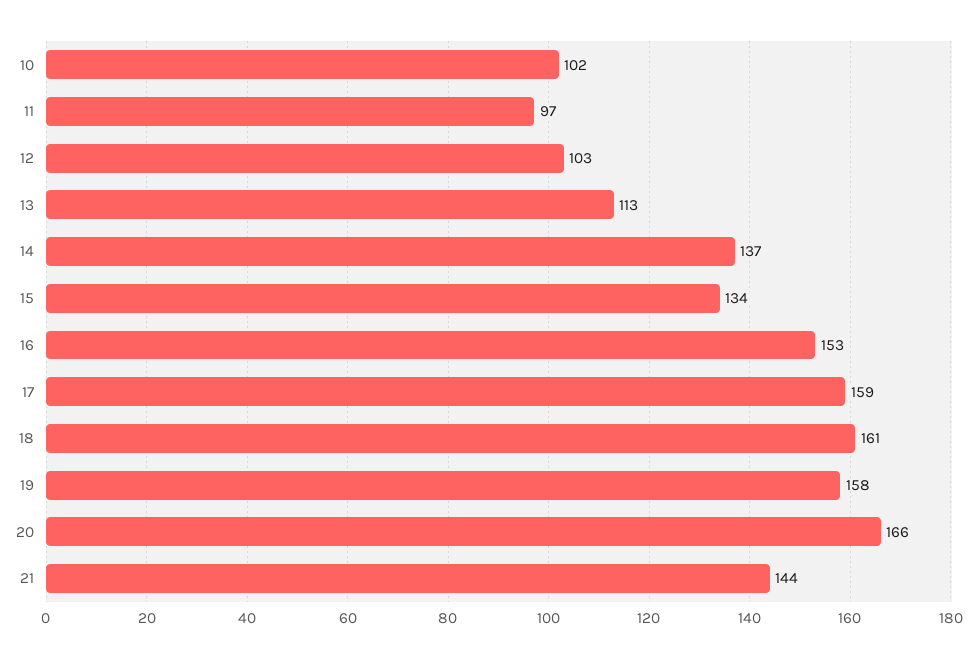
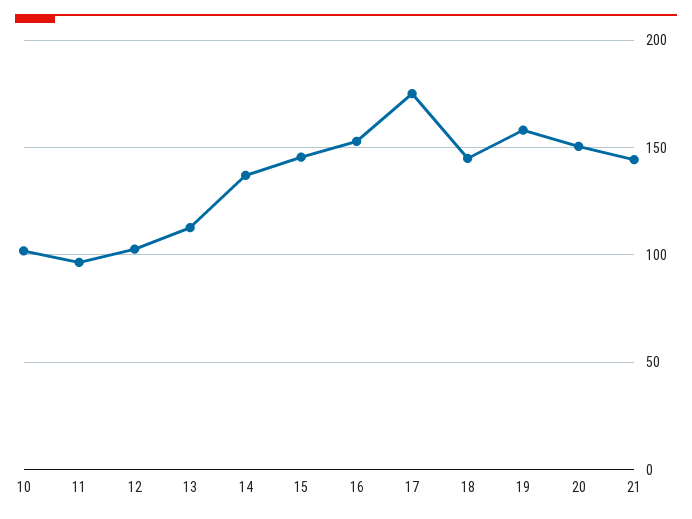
15: 134 -> 145
17: 159 -> 175
18: 161 -> 145
20: 166 -> 150

